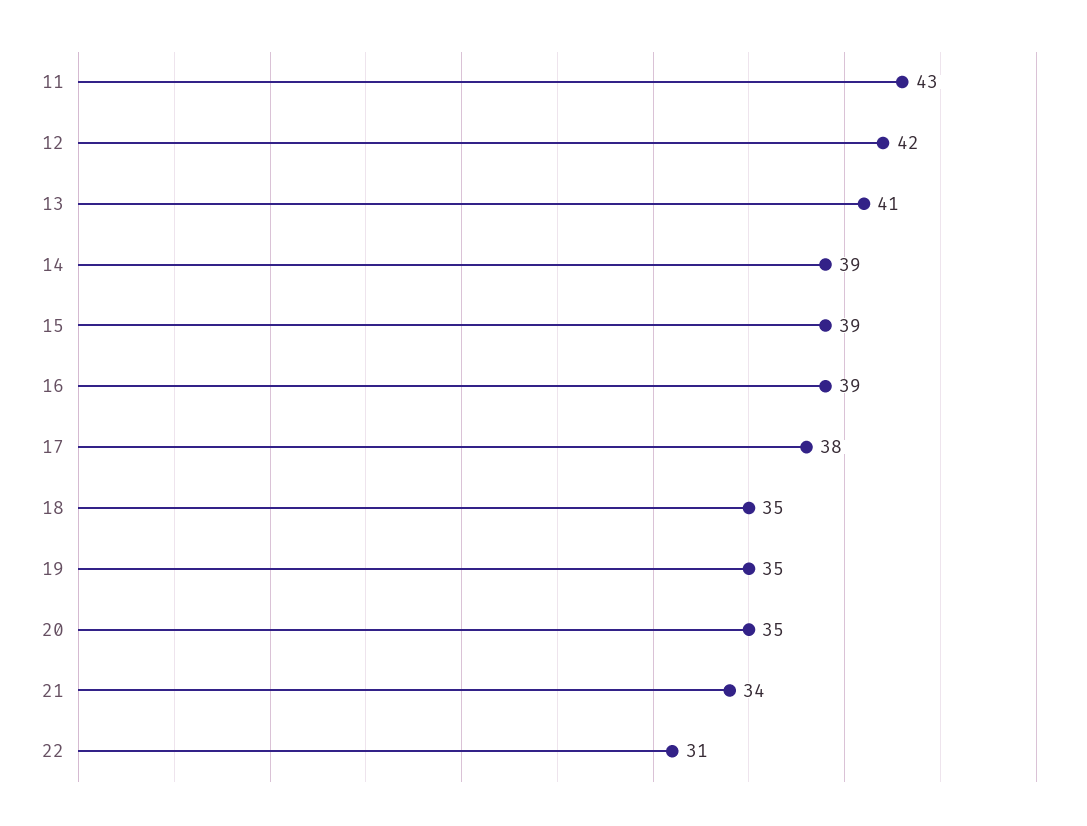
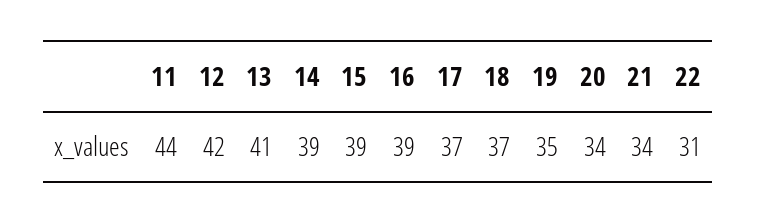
11: 43 -> 44
17: 38 -> 37
18: 35 -> 37
20: 35 -> 34

